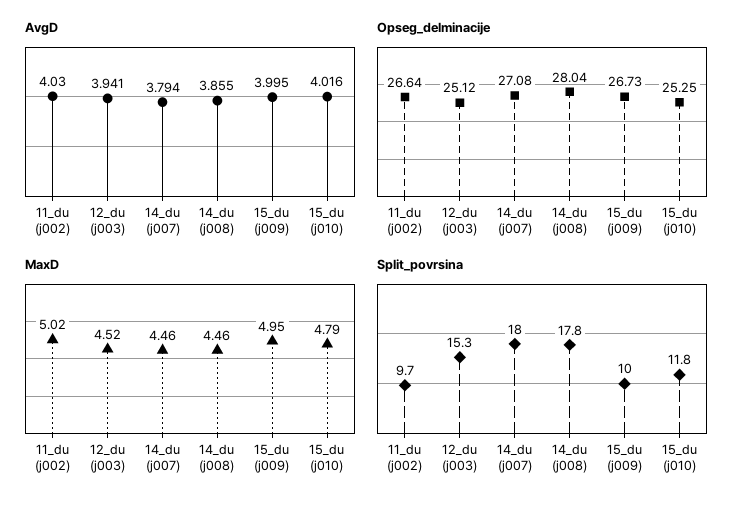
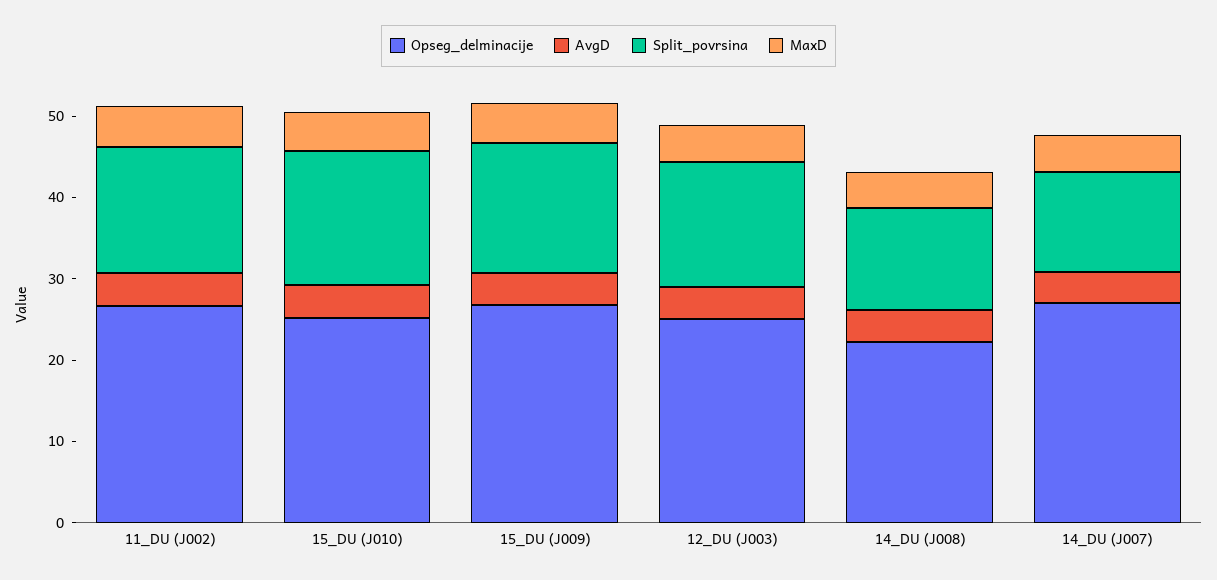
Opseg_delminacije, 14_du (j008): 28.04 -> 22
Split_povrsina, 11_du (j002): 9.7 -> 16
Split_povrsina, 14_du (j007): 18 -> 12
Split_povrsina, 14_du (j008): 17.8 -> 12
Split_povrsina, 15_du (j009): 10 -> 16
Split_povrsina, 15_du (j010): 11.8 -> 16

